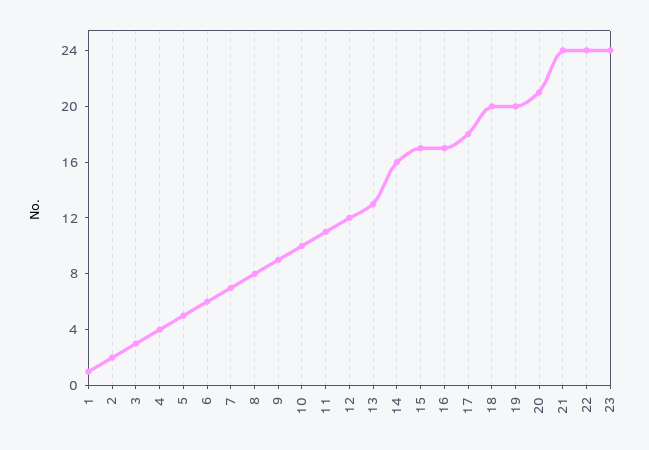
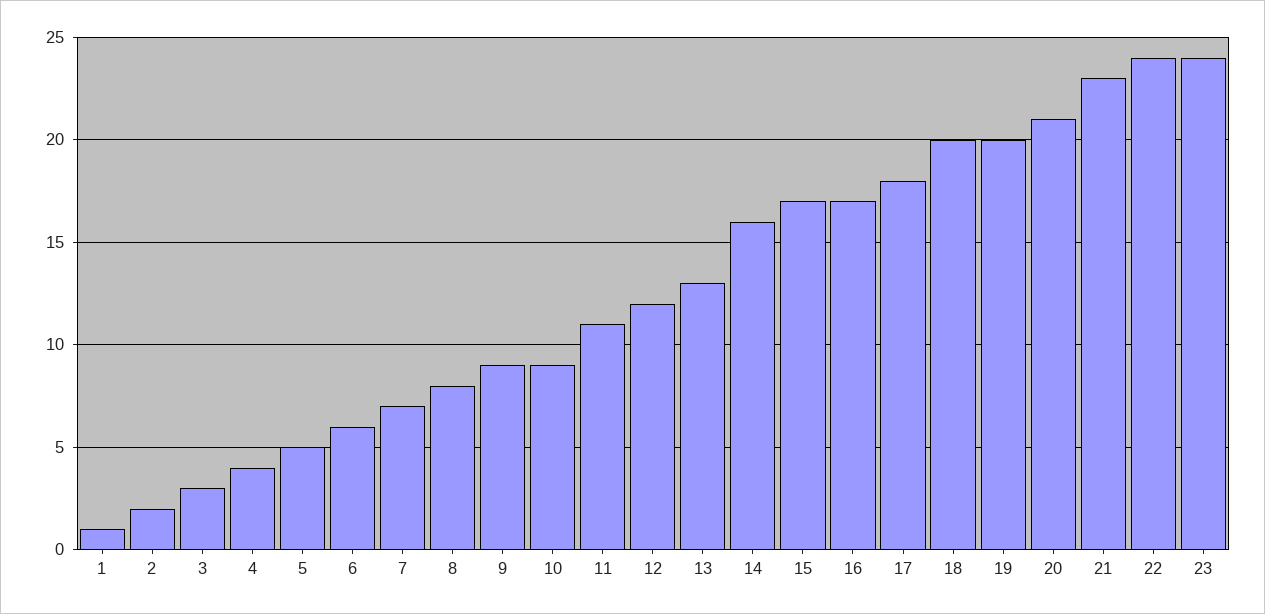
10: 10 -> 9
21: 24 -> 23

